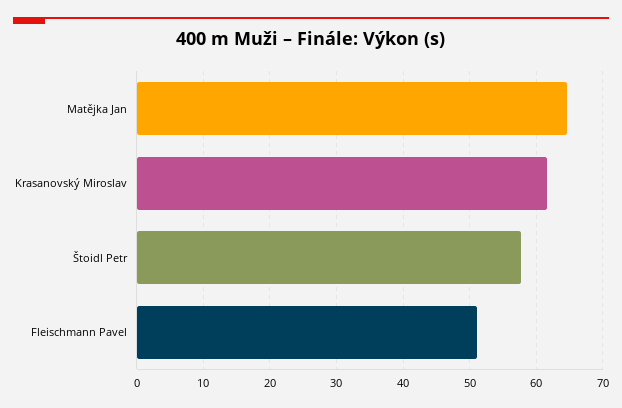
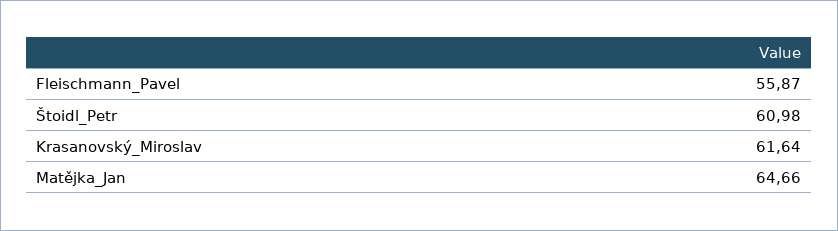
Štoidl Petr: 58 -> 60.98
Fleischmann Pavel: 51 -> 55.87

